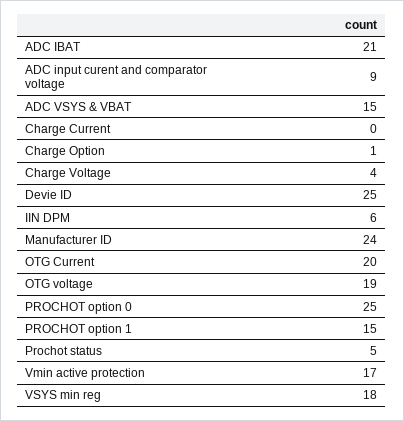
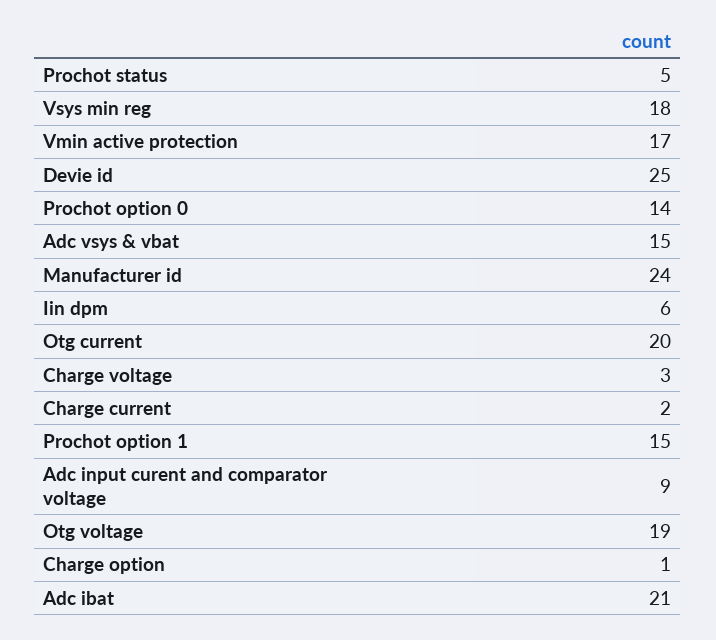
Charge Current: 0 -> 2
Charge Voltage: 4 -> 3
PROCHOT option 0: 25 -> 14

